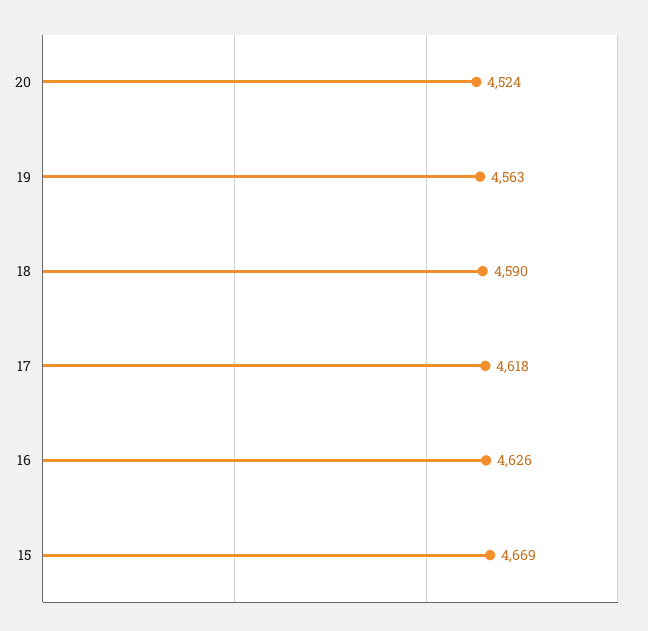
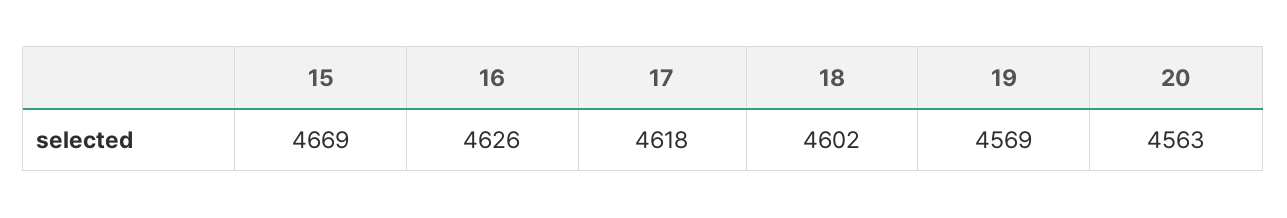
20: 4524 -> 4563
19: 4563 -> 4569
18: 4590 -> 4602

